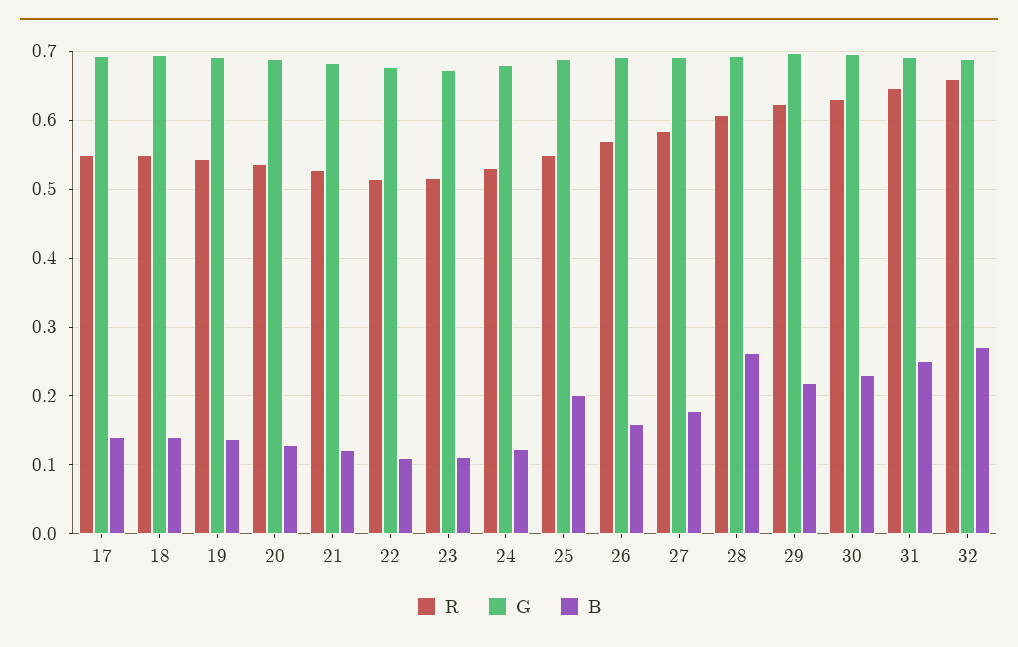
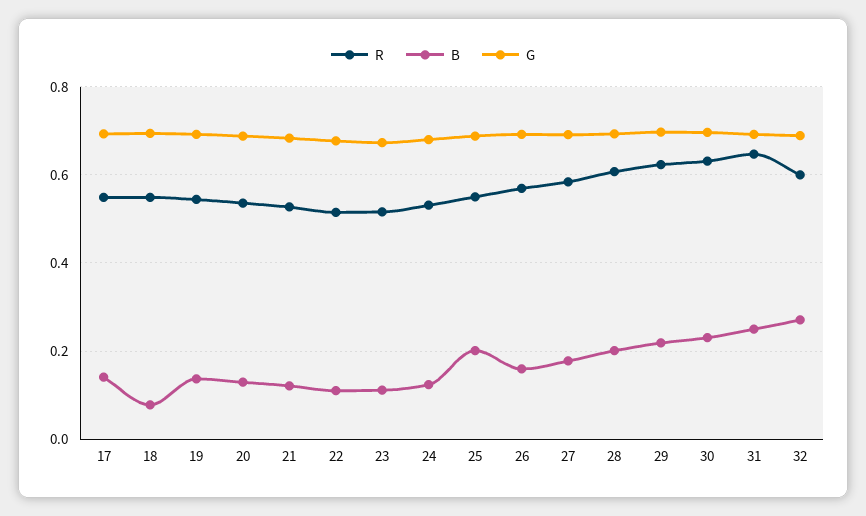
B, 18: 0.14 -> 0.08
B, 28: 0.26 -> 0.2
R, 32: 0.66 -> 0.6

